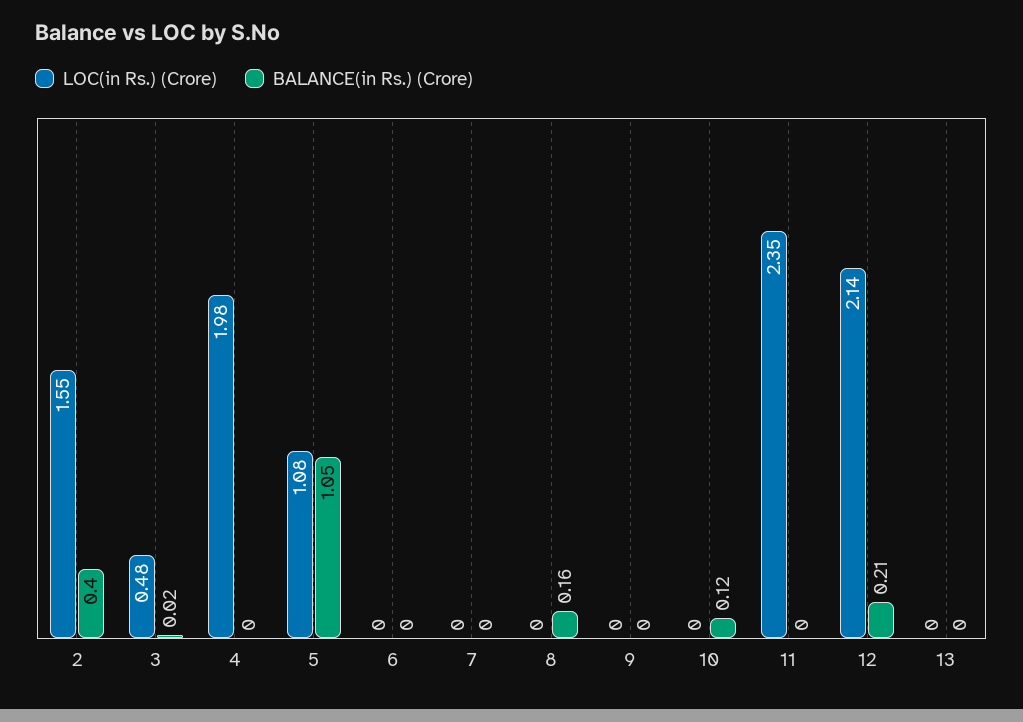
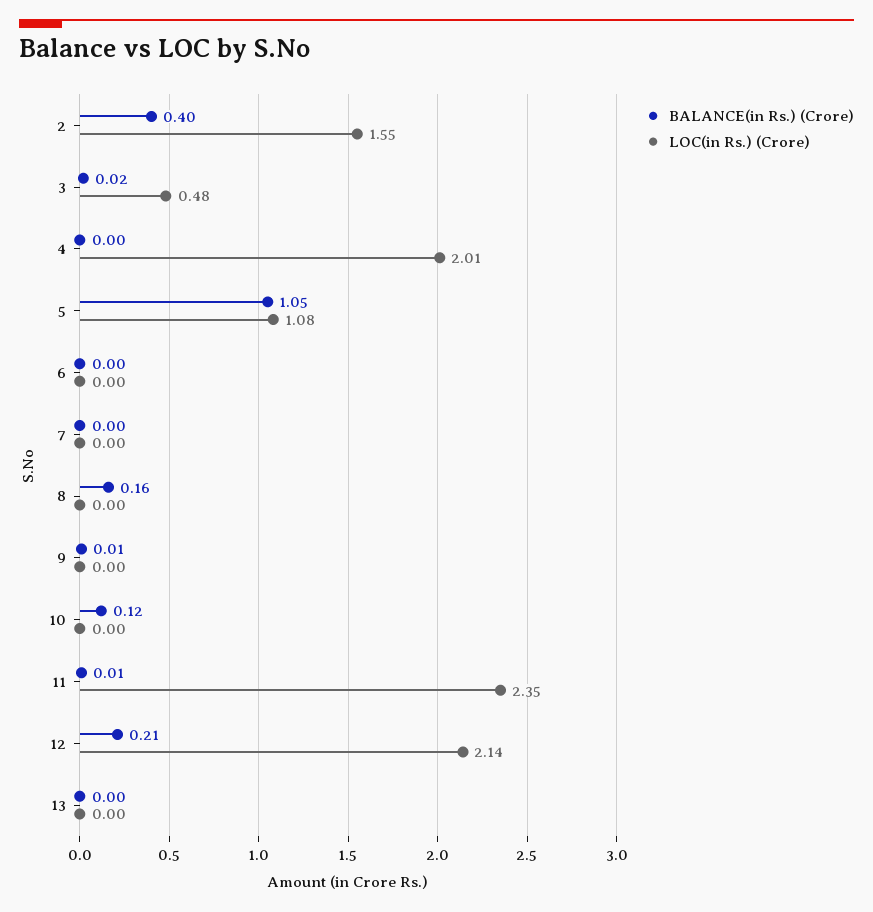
LOC(in Rs.) (Crore), 4: 1.98 -> 2.01
BALANCE(in Rs.) (Crore), 9: 0 -> 0.01
BALANCE(in Rs.) (Crore), 11: 0 -> 0.01

